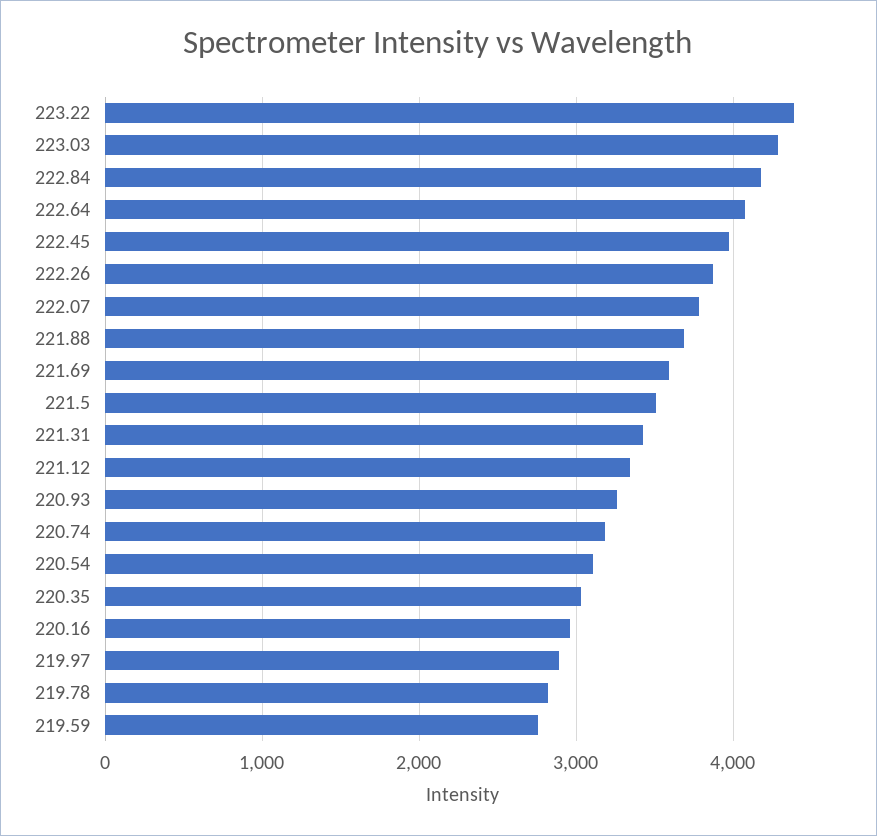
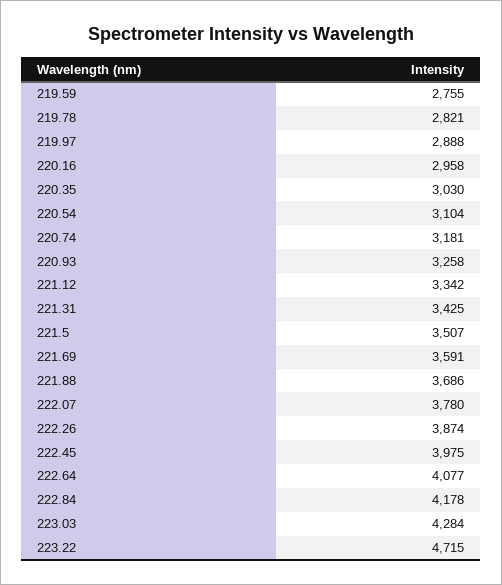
223.22: 4400 -> 4715

